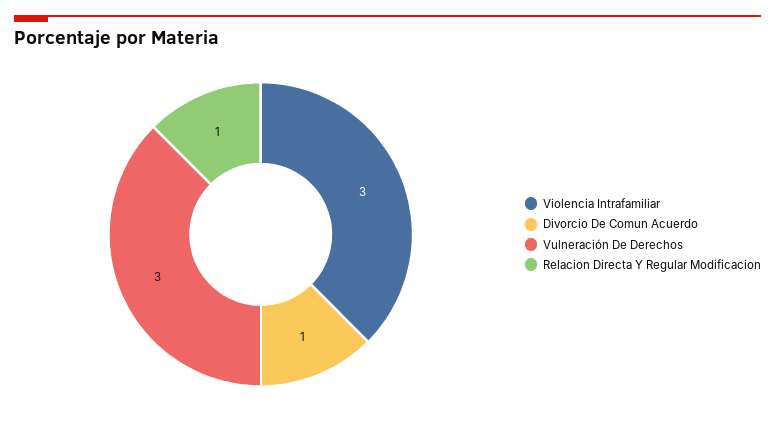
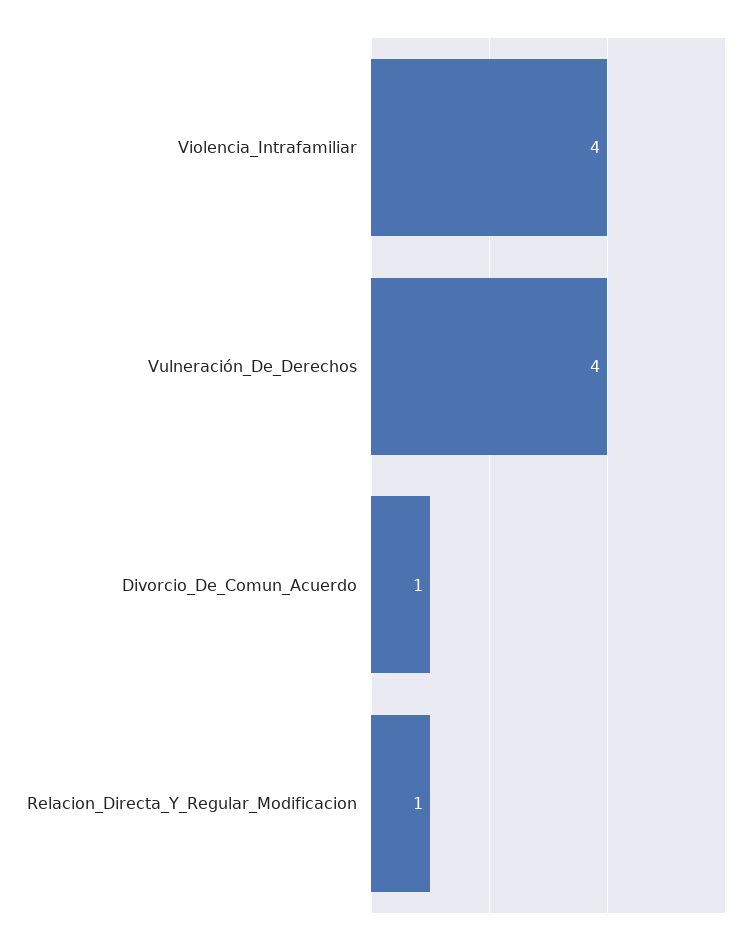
Violencia Intrafamiliar: 3 -> 4
Vulneración De Derechos: 3 -> 4

